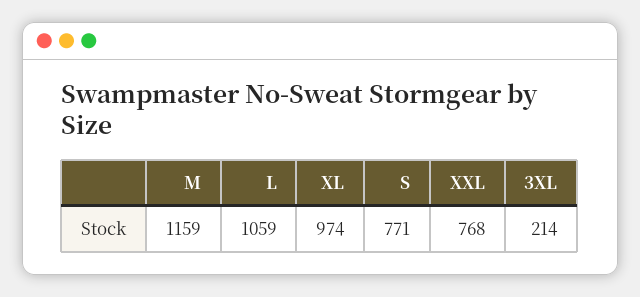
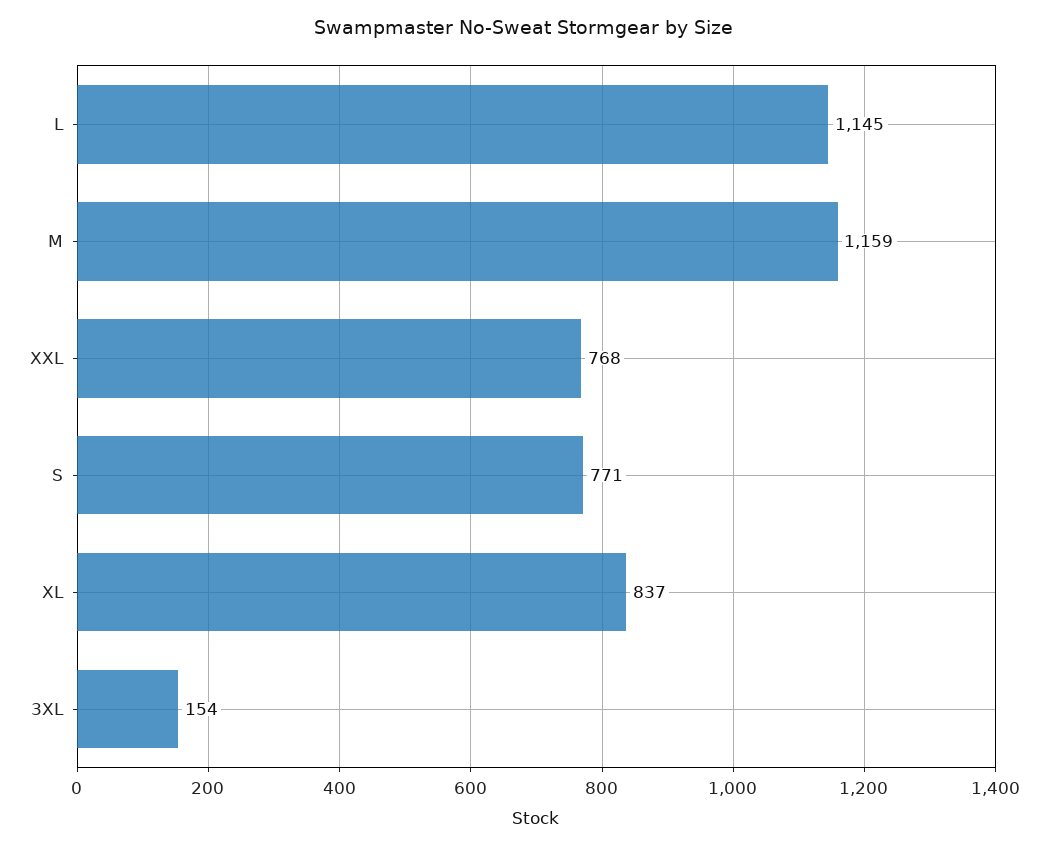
L: 1059 -> 1145
XL: 974 -> 837
3XL: 214 -> 154

